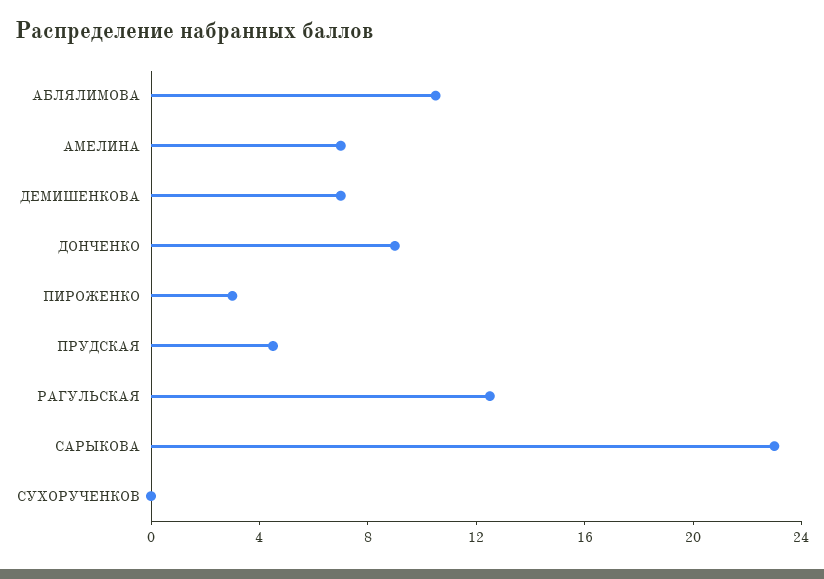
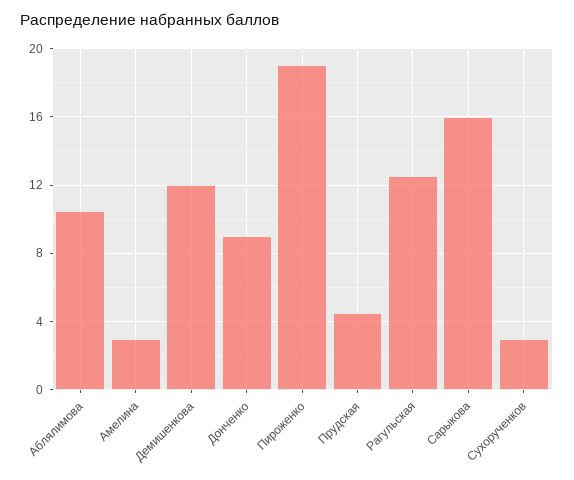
АМЕЛИНА: 7 -> 3
ДЕМИШЕНКОВА: 7 -> 12
ПИРОЖЕНКО: 3 -> 19
САРЫКОВА: 23 -> 16
СУХОРУЧЕНКОВ: 0 -> 3

